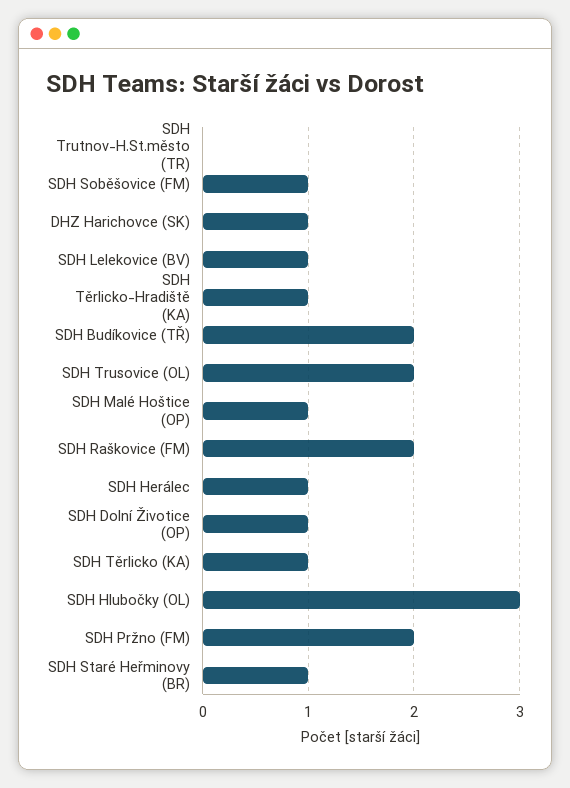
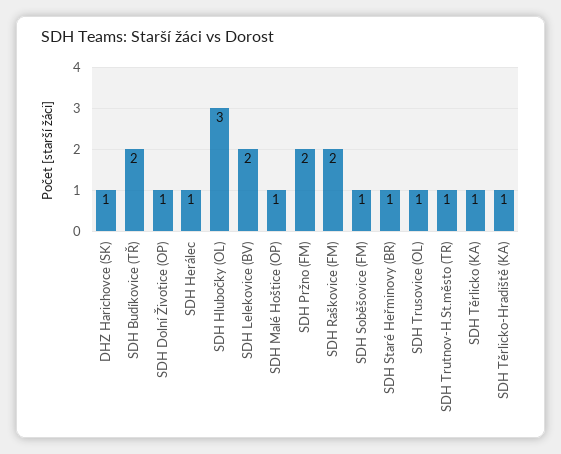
SDH Trutnov-H.St.město (TR): 0 -> 1
SDH Lelekovice (BV): 1 -> 2
SDH Trusovice (OL): 2 -> 1

